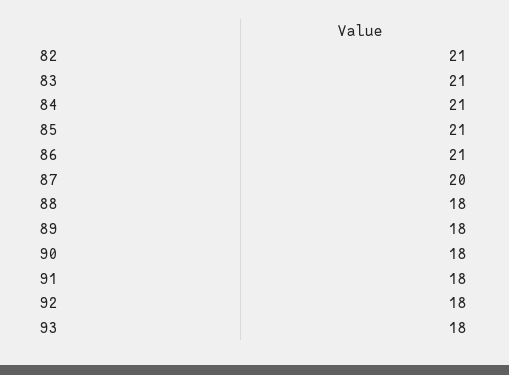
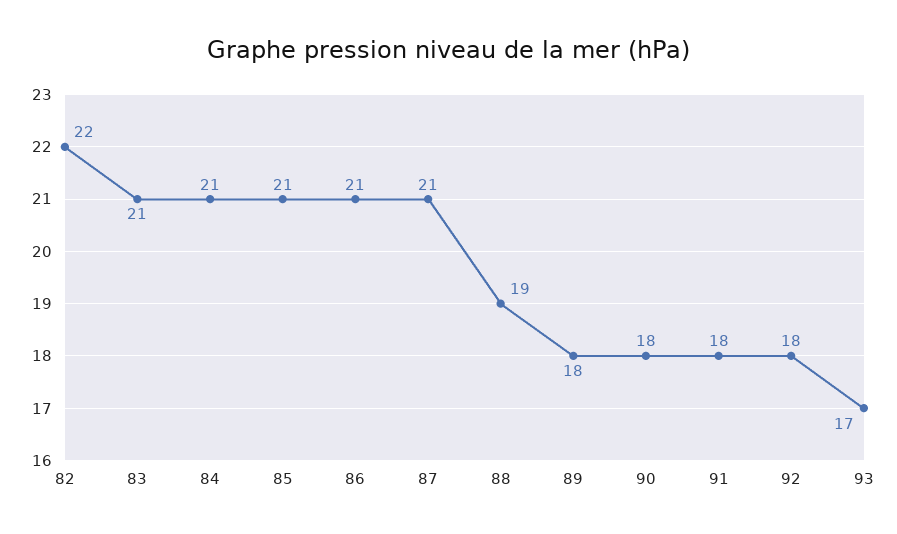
82: 21 -> 22
87: 20 -> 21
88: 18 -> 19
93: 18 -> 17

